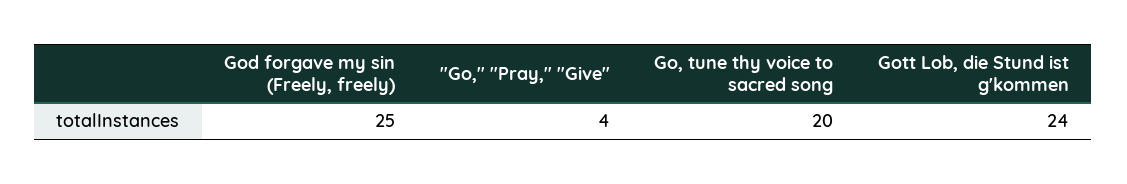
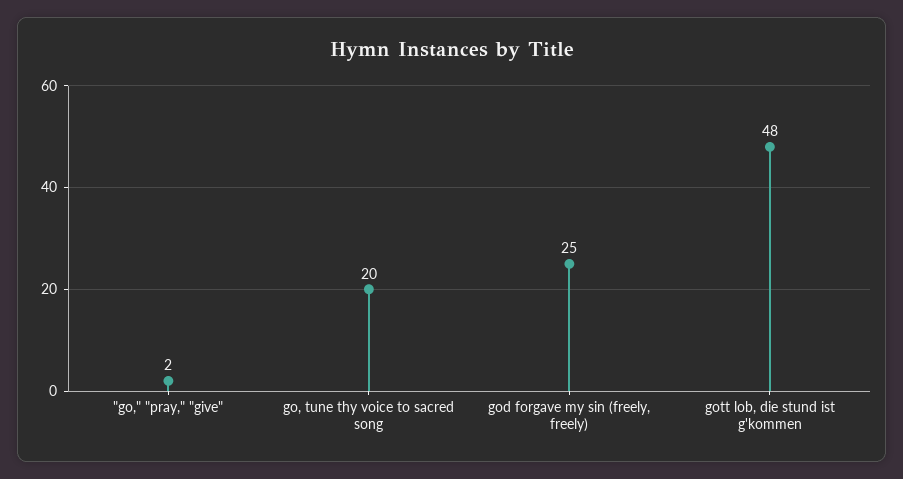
"Go," "Pray," "Give": 4 -> 2
Gott Lob, die Stund ist g'kommen: 24 -> 48

